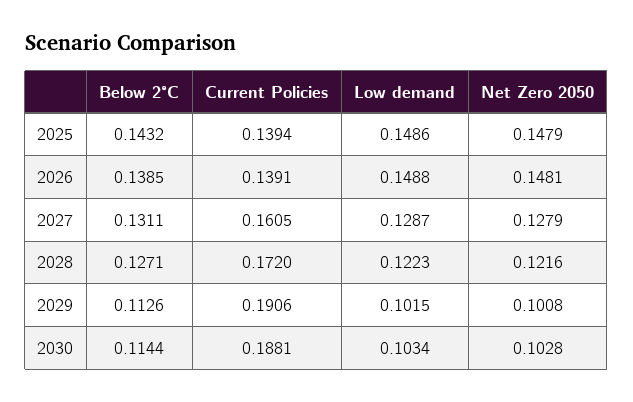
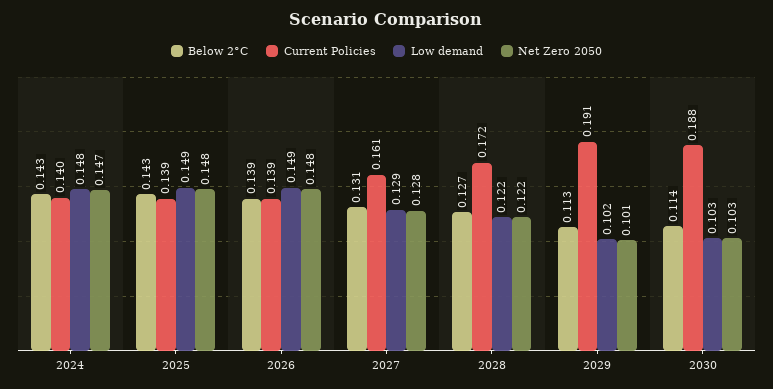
Below 2°C, 2024: none -> 0.143
Current Policies, 2024: none -> 0.14
Low demand, 2024: none -> 0.148
Net Zero 2050, 2024: none -> 0.147

